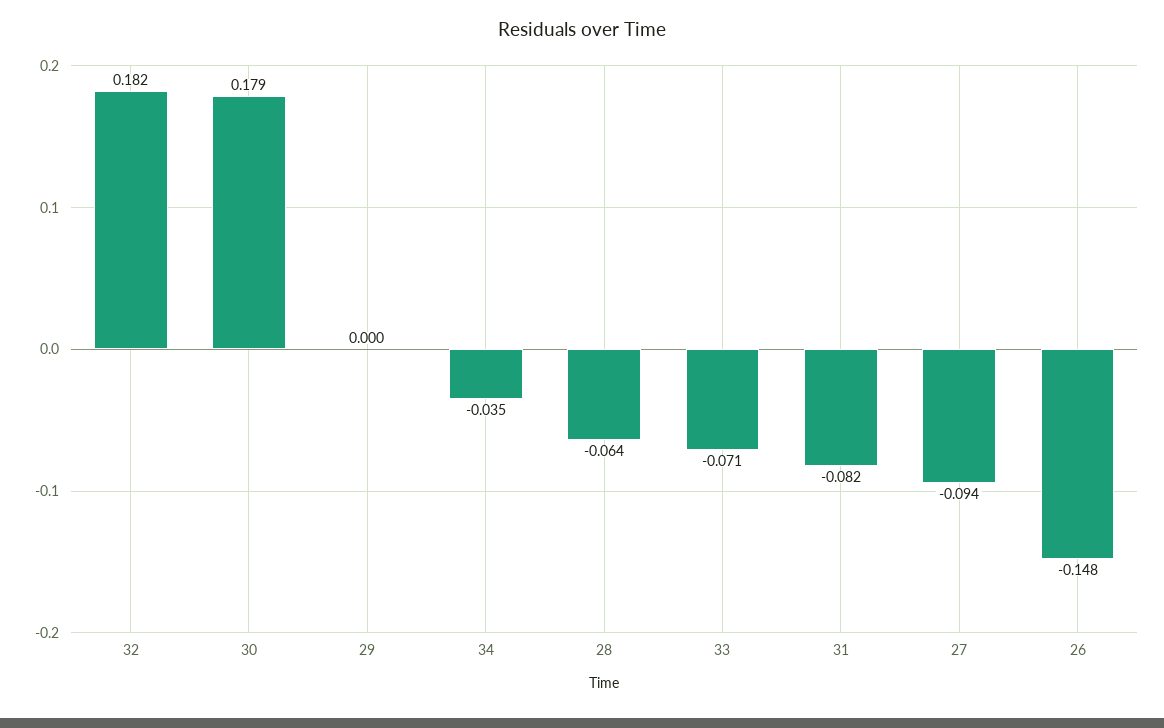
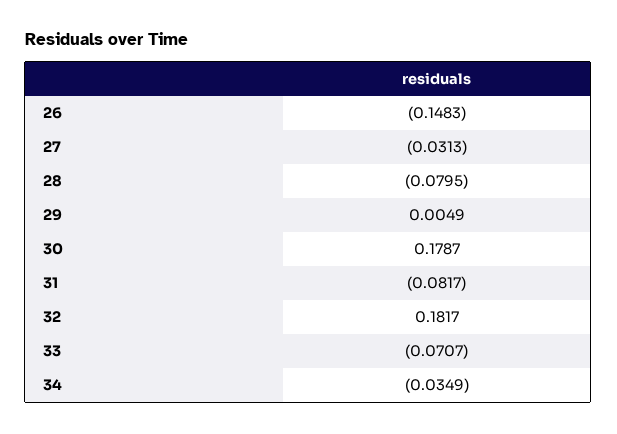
29: 0 -> 0.0049
28: -0.064 -> -0.0795
27: -0.094 -> -0.0313

